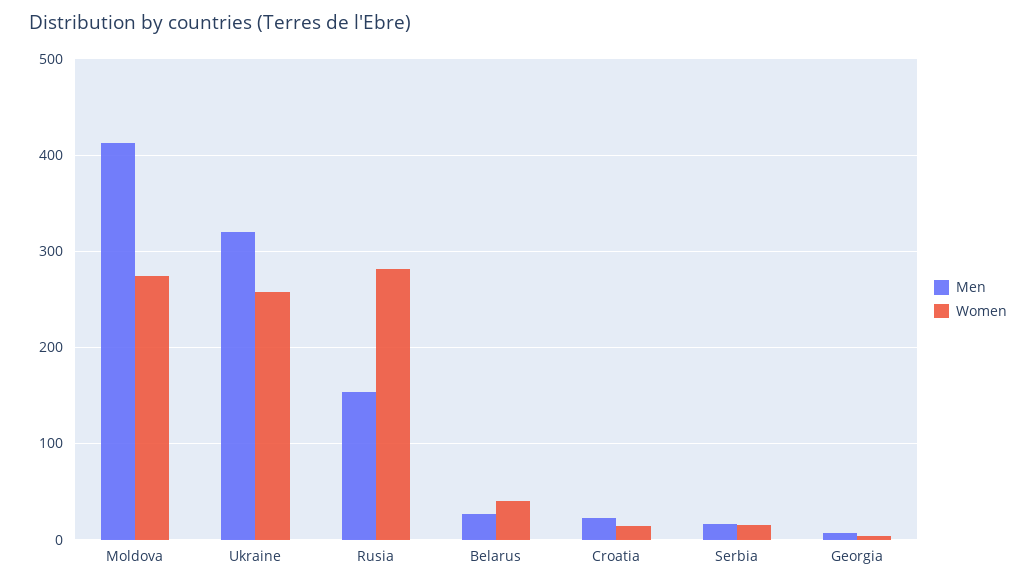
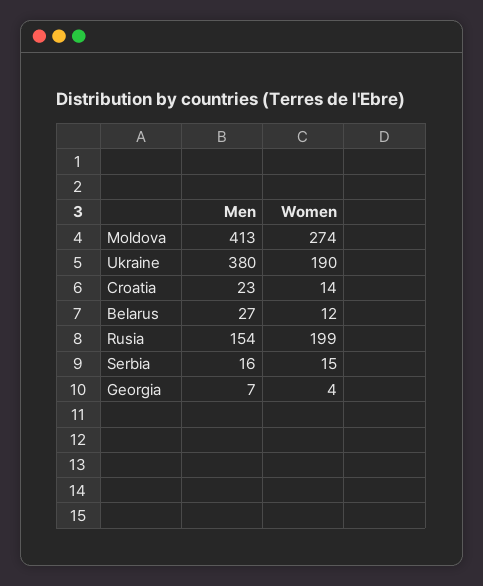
Men, Ukraine: 320 -> 380
Women, Ukraine: 260 -> 190
Women, Rusia: 280 -> 199
Women, Belarus: 40 -> 12

